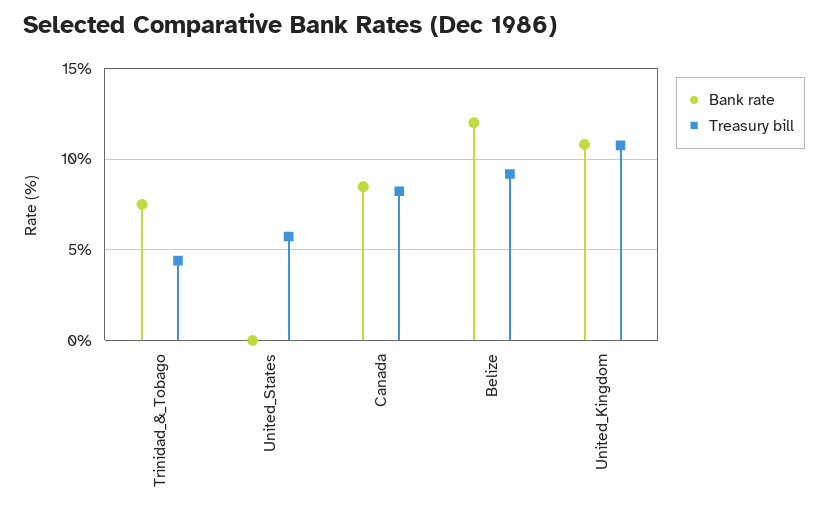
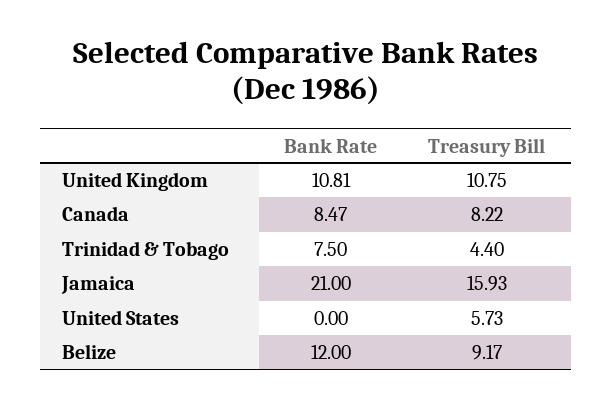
Bank rate, Jamaica: none -> 21
Treasury bill, Jamaica: none -> 15.93

